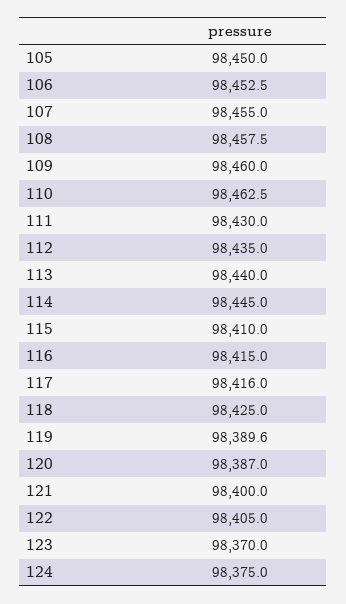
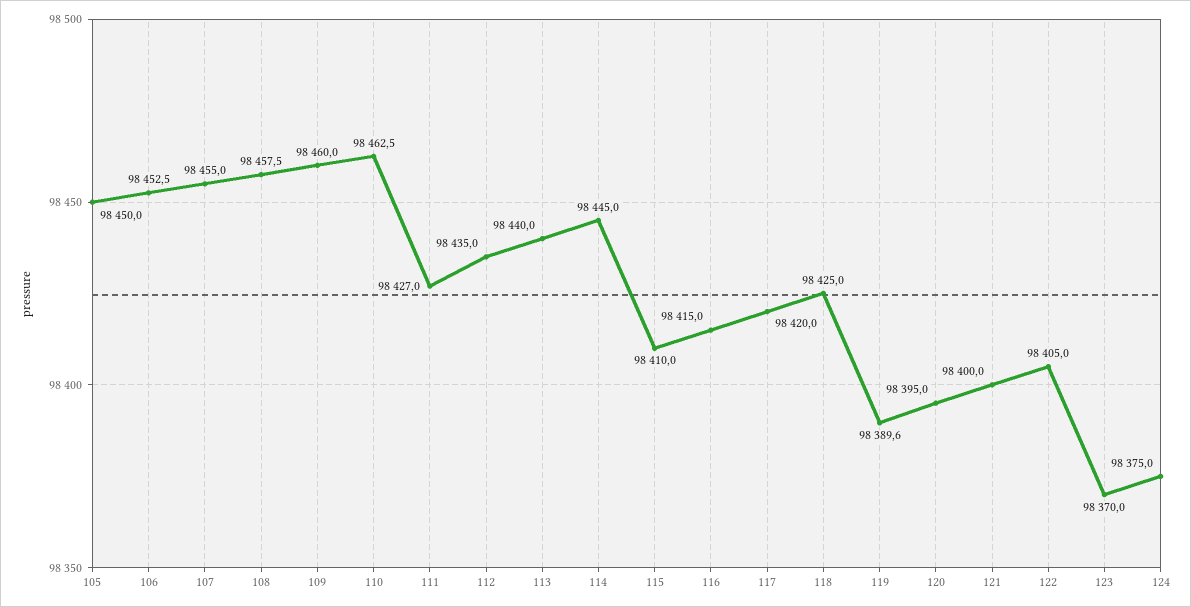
111: 98430 -> 98427
117: 98416 -> 98420
120: 98387 -> 98395

